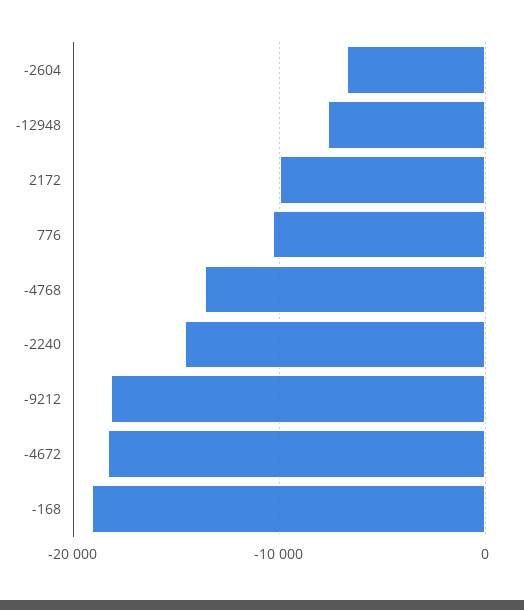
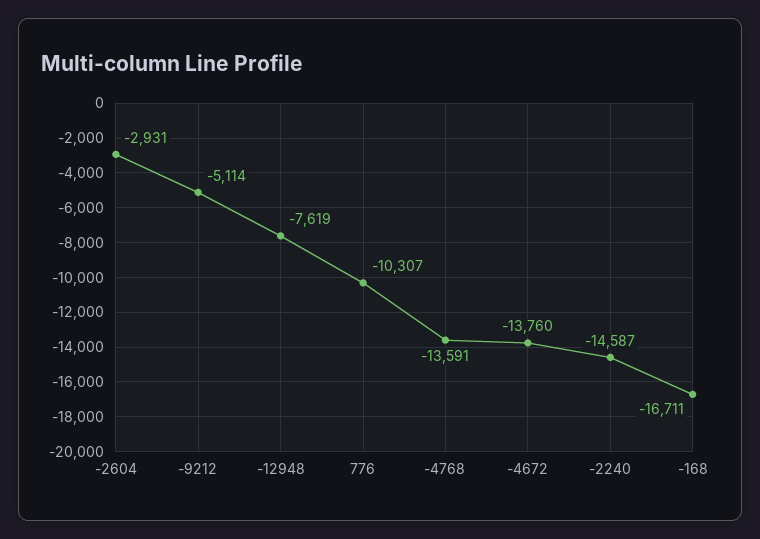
-2604: -7000 -> -2931
2172: -10000 -> none
-9212: -18000 -> -5114
-4672: -18000 -> -13760
-168: -19000 -> -16711

